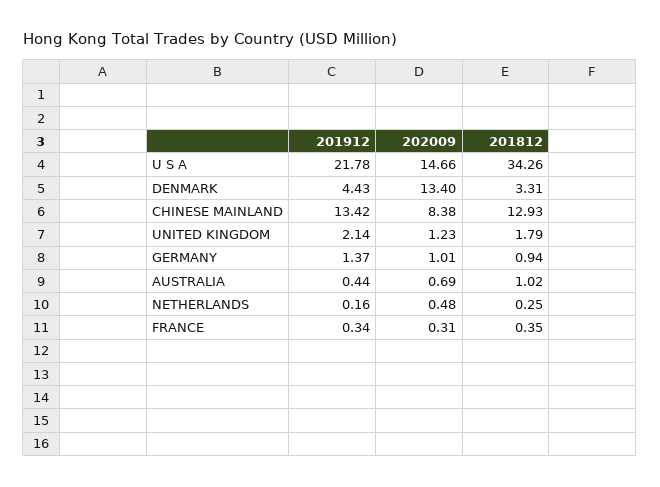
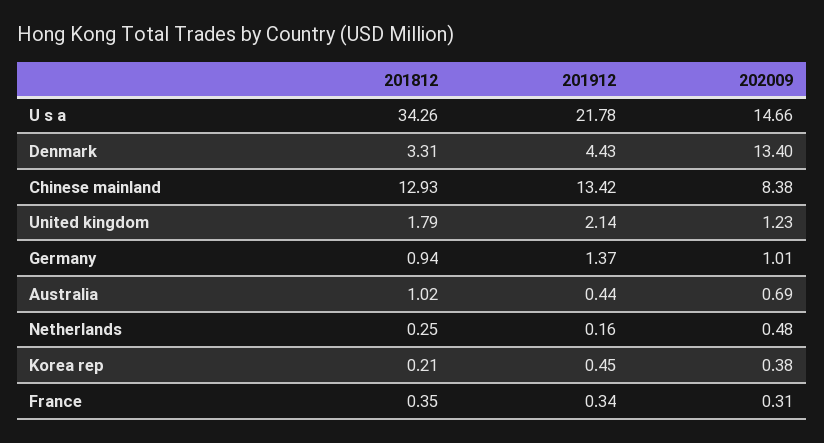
201812, Korea rep: none -> 0.21
201912, Korea rep: none -> 0.45
202009, Korea rep: none -> 0.38

